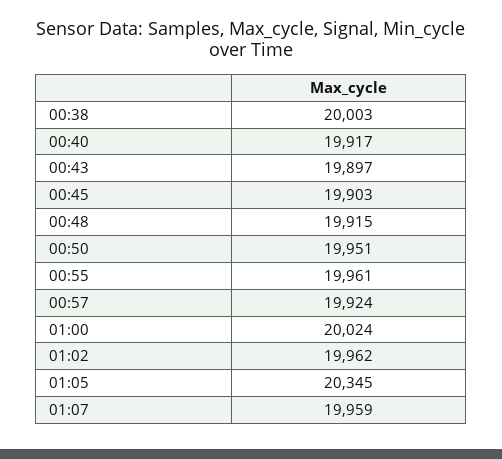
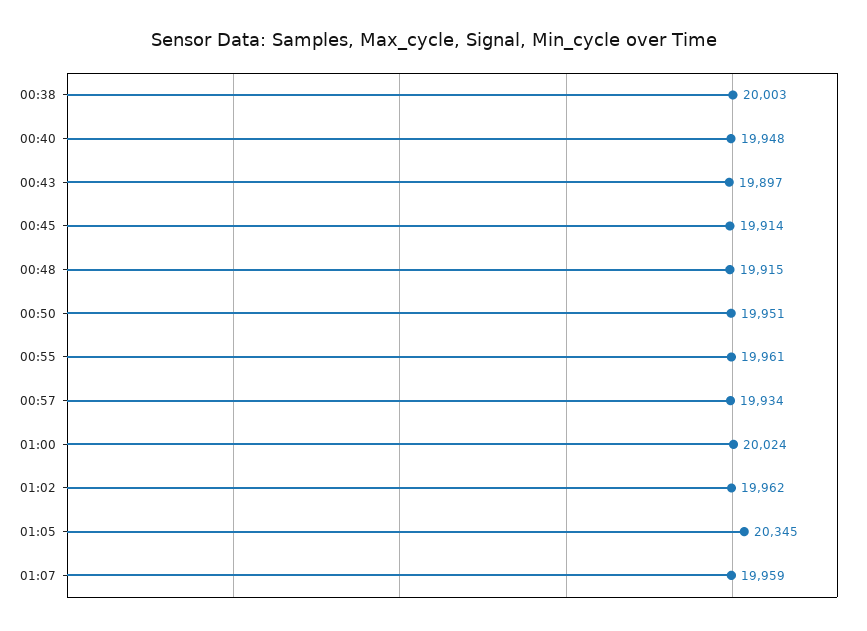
00:40: 19917 -> 19948
00:45: 19903 -> 19914
00:57: 19924 -> 19934

